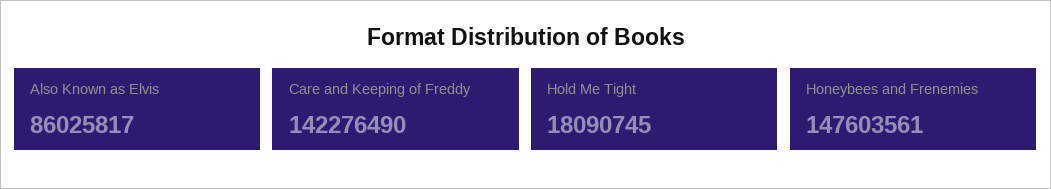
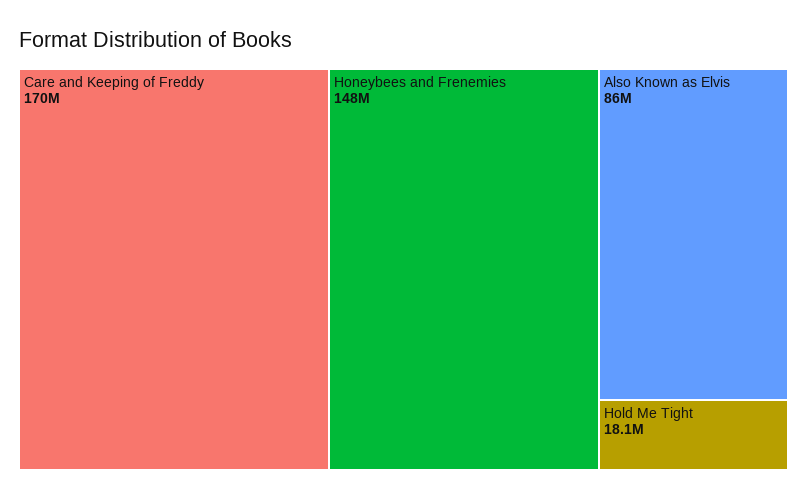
Care and Keeping of Freddy: 142276490 -> 170000000

